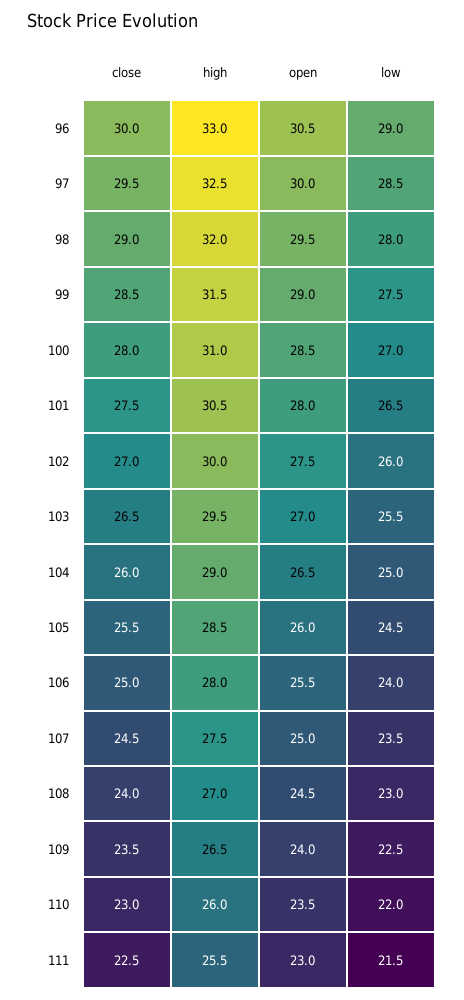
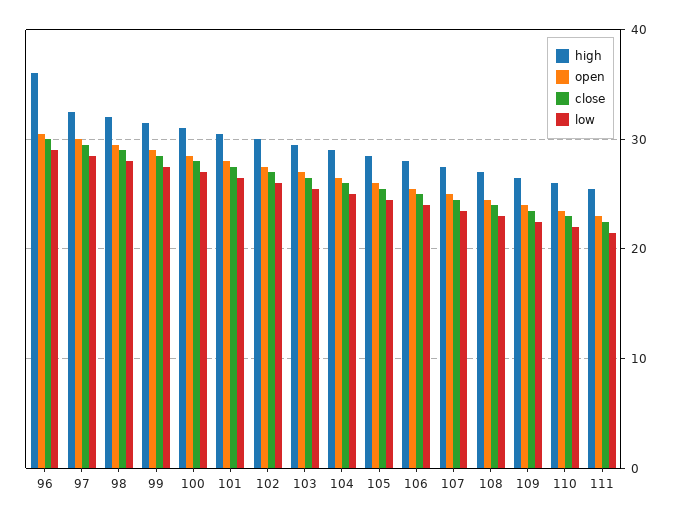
high, 96: 33 -> 36

